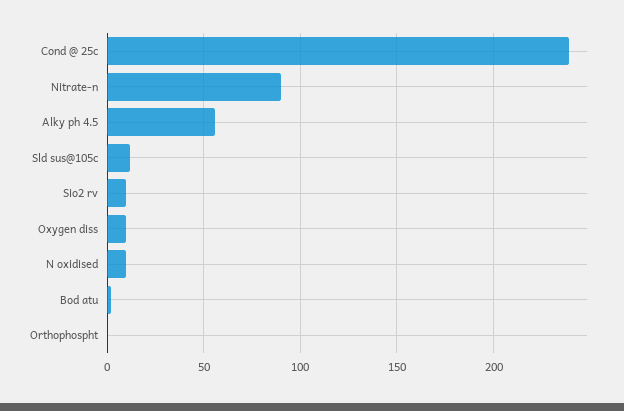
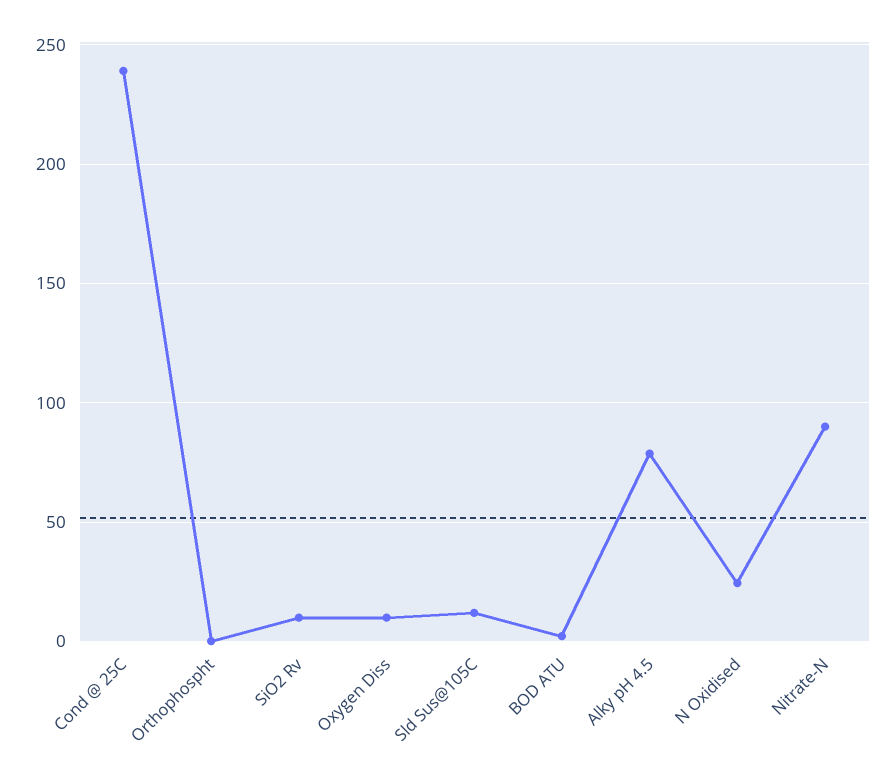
Alky ph 4.5: 55 -> 80
N oxidised: 10 -> 25

